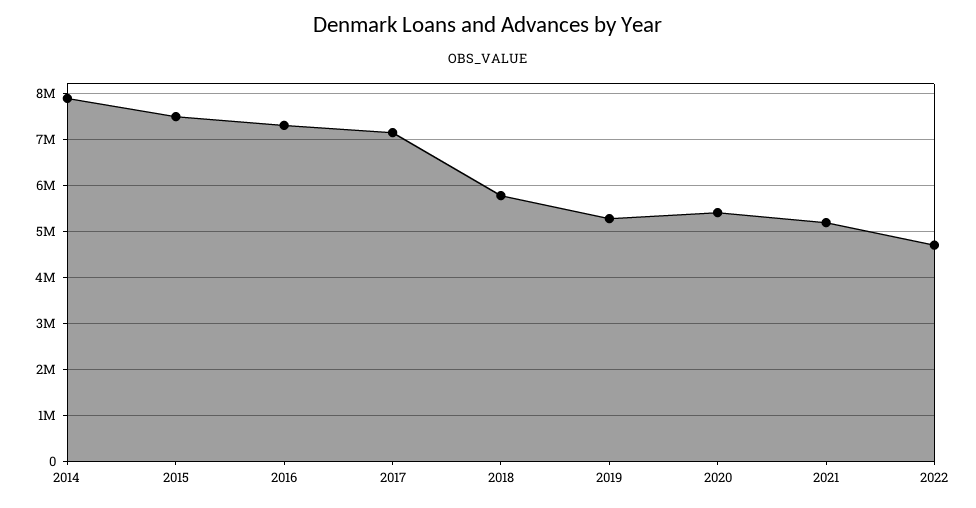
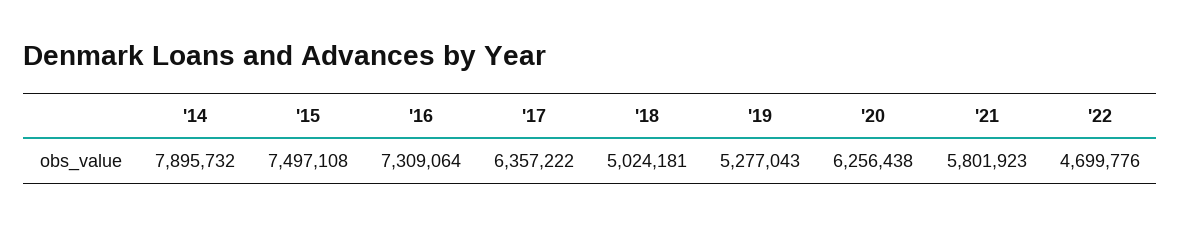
2017: 7200000 -> 6357222
2018: 5800000 -> 5024181
2020: 5400000 -> 6256438
2021: 5200000 -> 5801923

